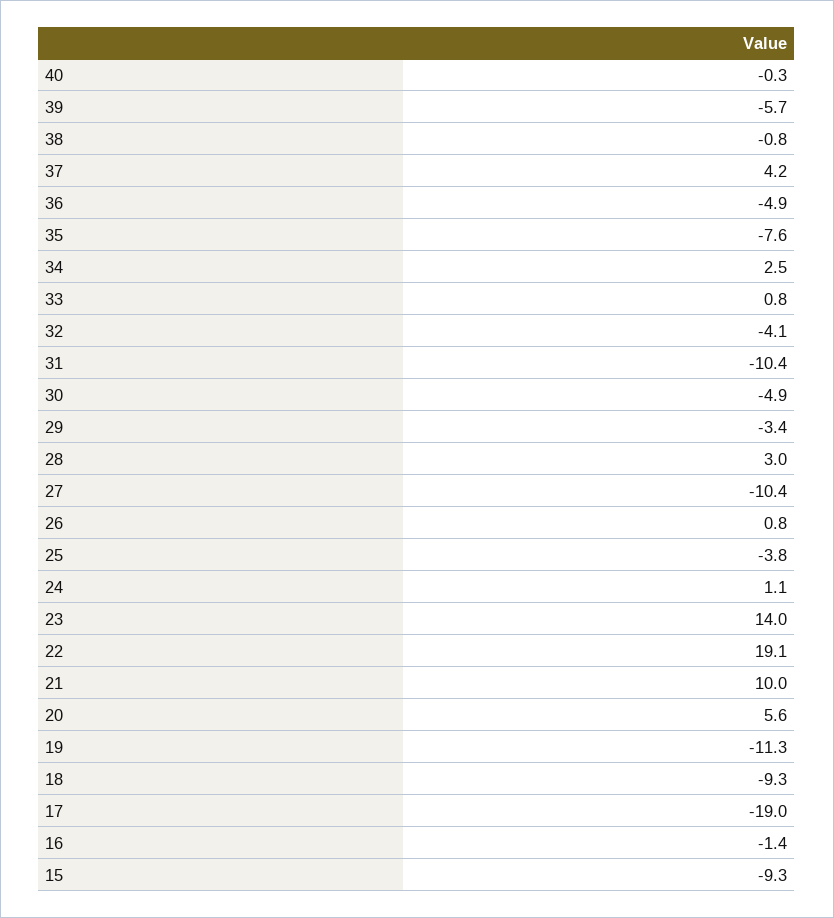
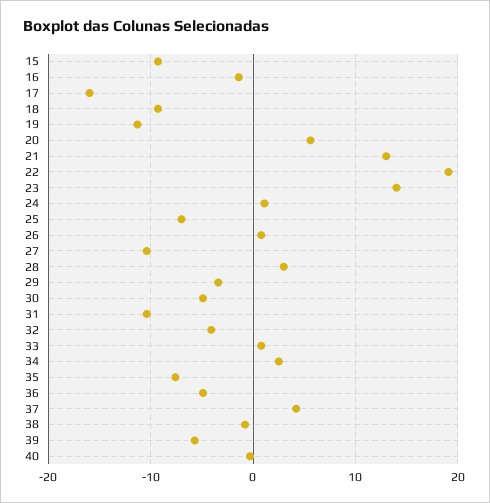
25: -3.8 -> -7
21: 10 -> 13
17: -19 -> -16

